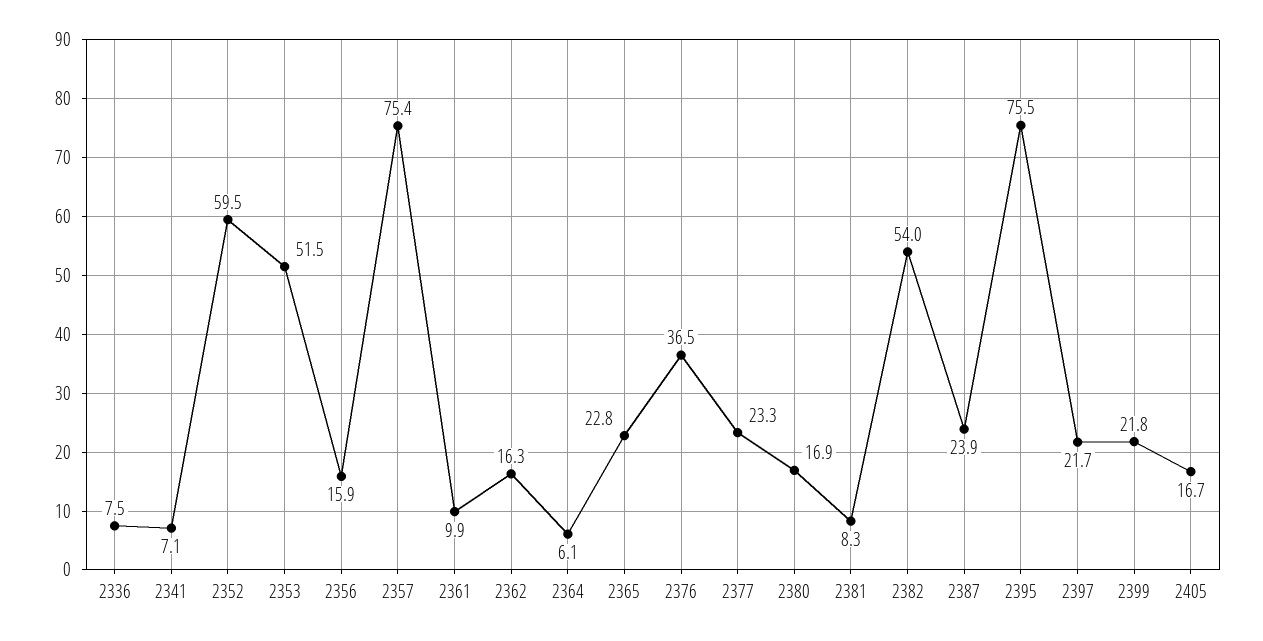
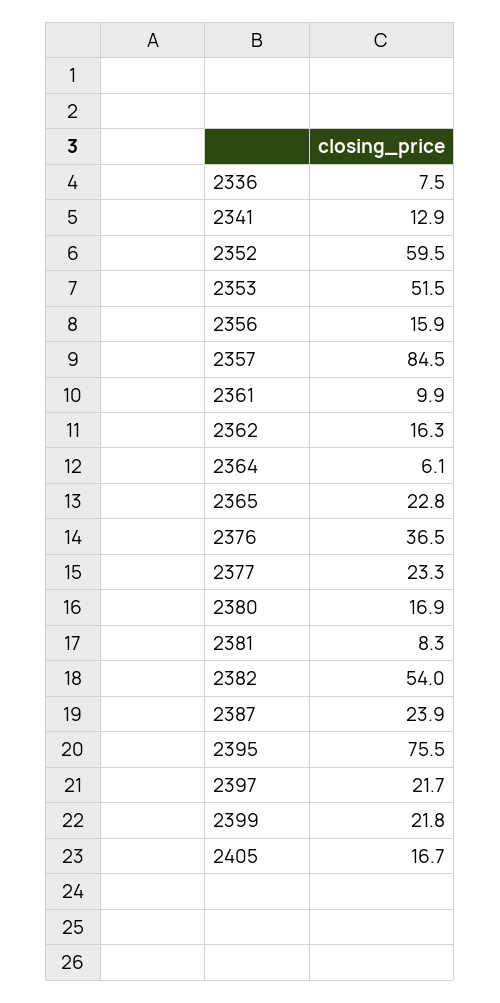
2341: 7.1 -> 12.9
2357: 75.4 -> 84.5

